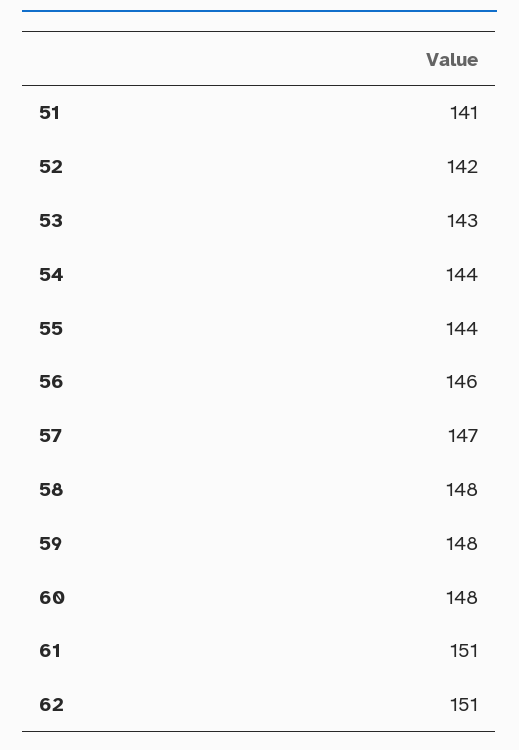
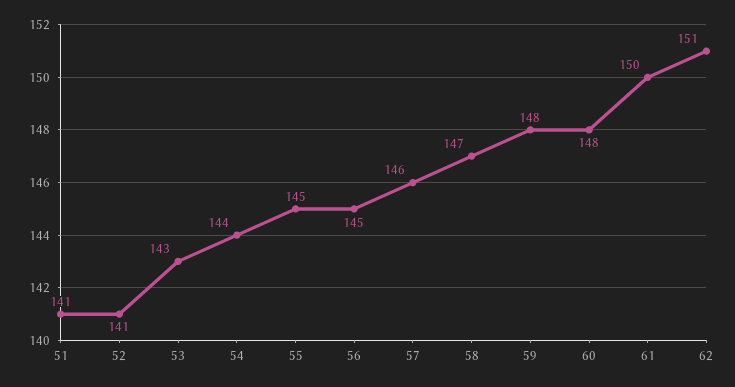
52: 142 -> 141
55: 144 -> 145
56: 146 -> 145
57: 147 -> 146
58: 148 -> 147
61: 151 -> 150

